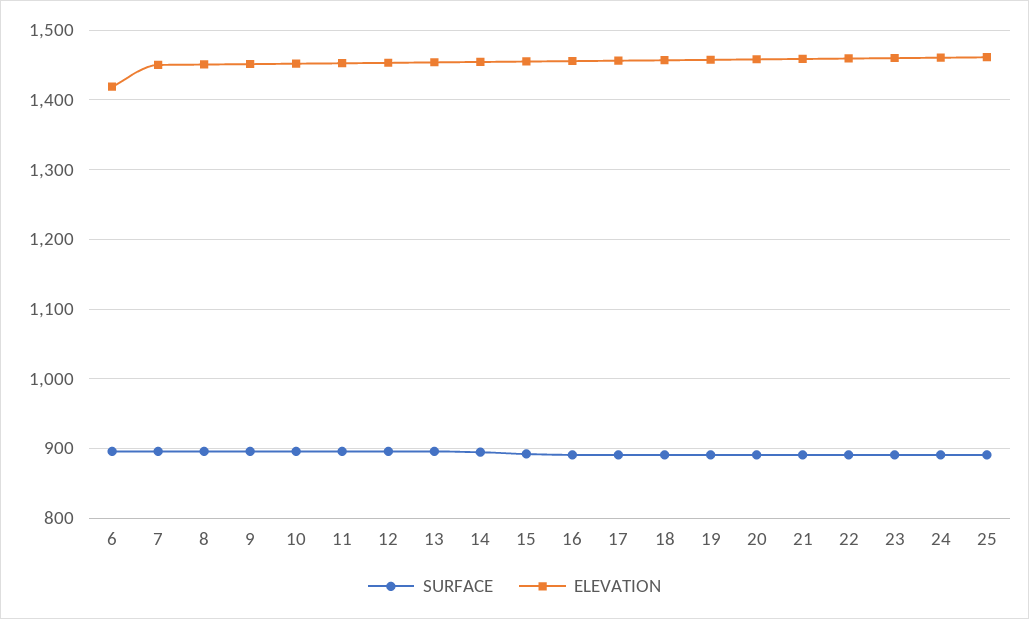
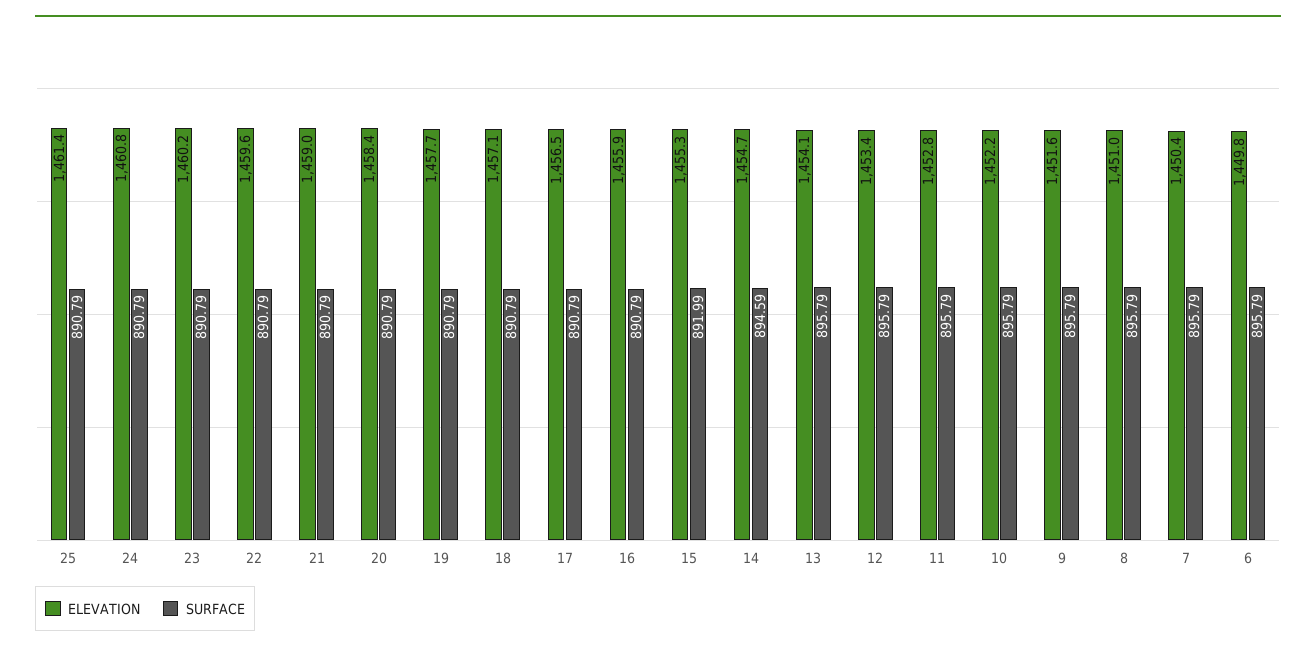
ELEVATION, 6: 1420 -> 1449.8

